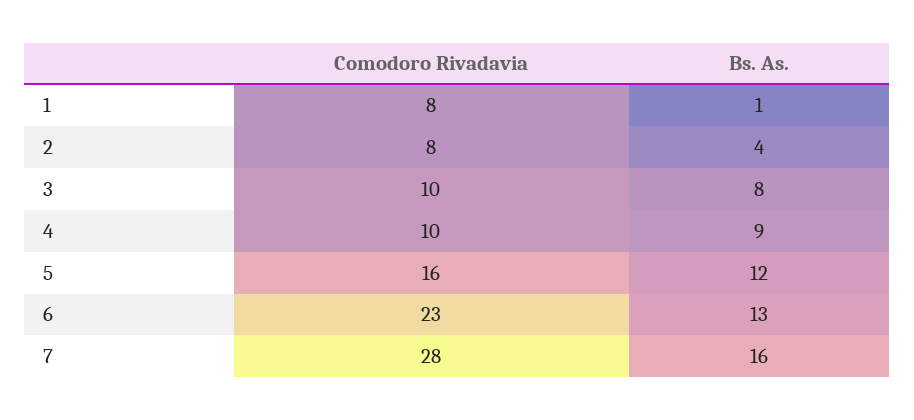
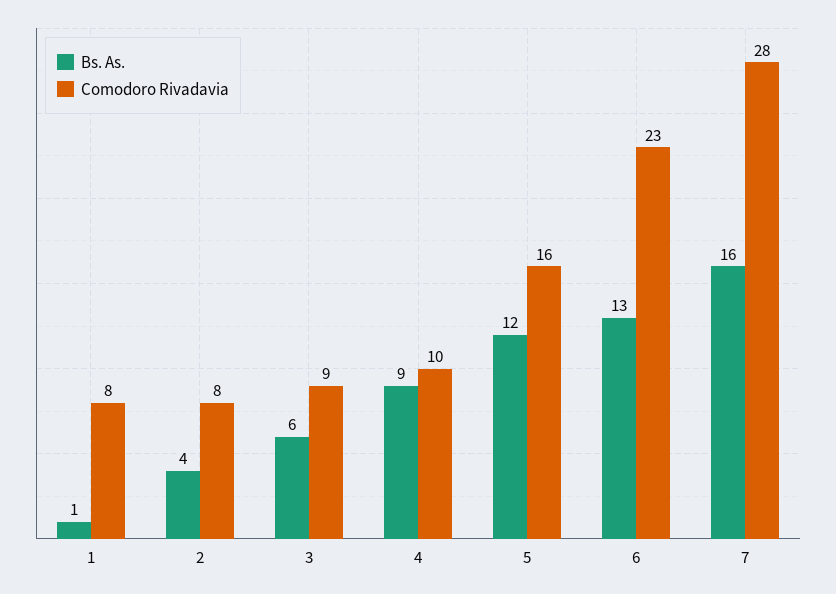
Comodoro Rivadavia, 3: 10 -> 9
Bs. As., 3: 8 -> 6

